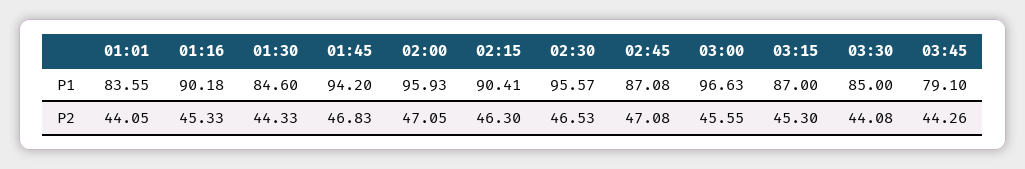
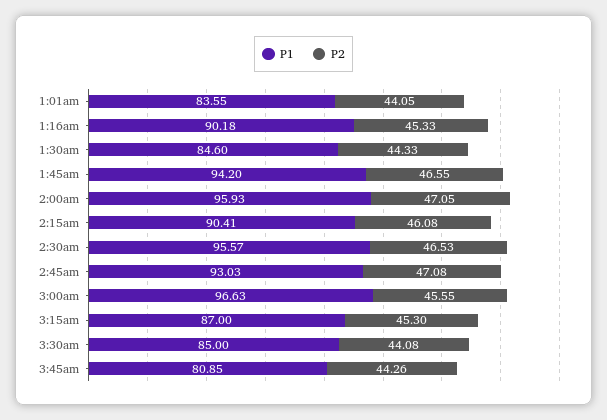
P1, 02:45: 87.08 -> 93.03
P1, 03:45: 79.1 -> 80.85
P2, 01:45: 46.83 -> 46.55
P2, 02:15: 46.3 -> 46.08

